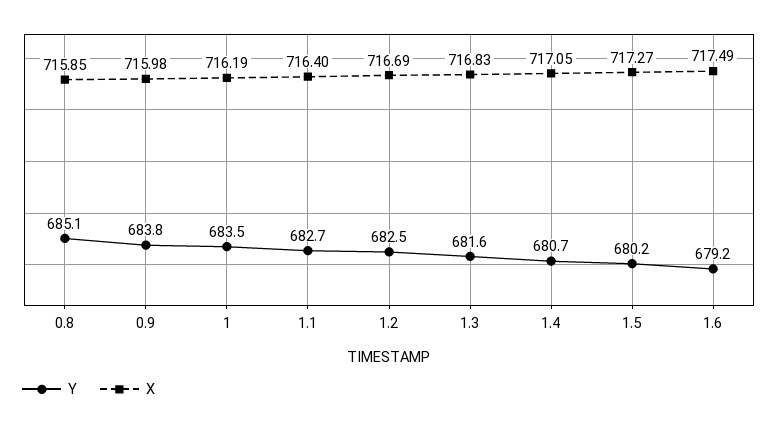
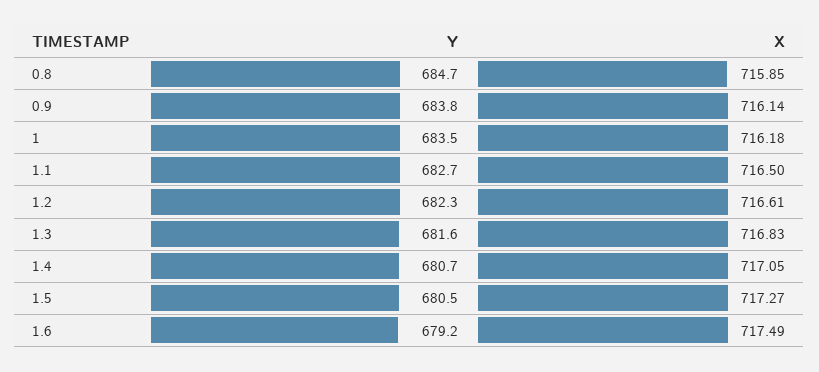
Y, 0.8: 685.1 -> 684.7
X, 0.9: 715.98 -> 716.14
X, 1: 716.19 -> 716.18
X, 1.1: 716.4 -> 716.5
Y, 1.2: 682.5 -> 682.3
X, 1.2: 716.69 -> 716.61
Y, 1.5: 680.2 -> 680.5

